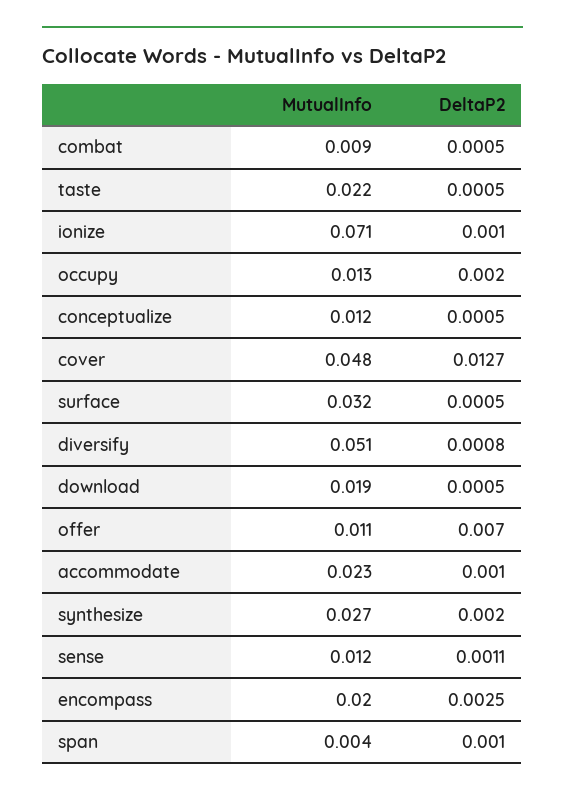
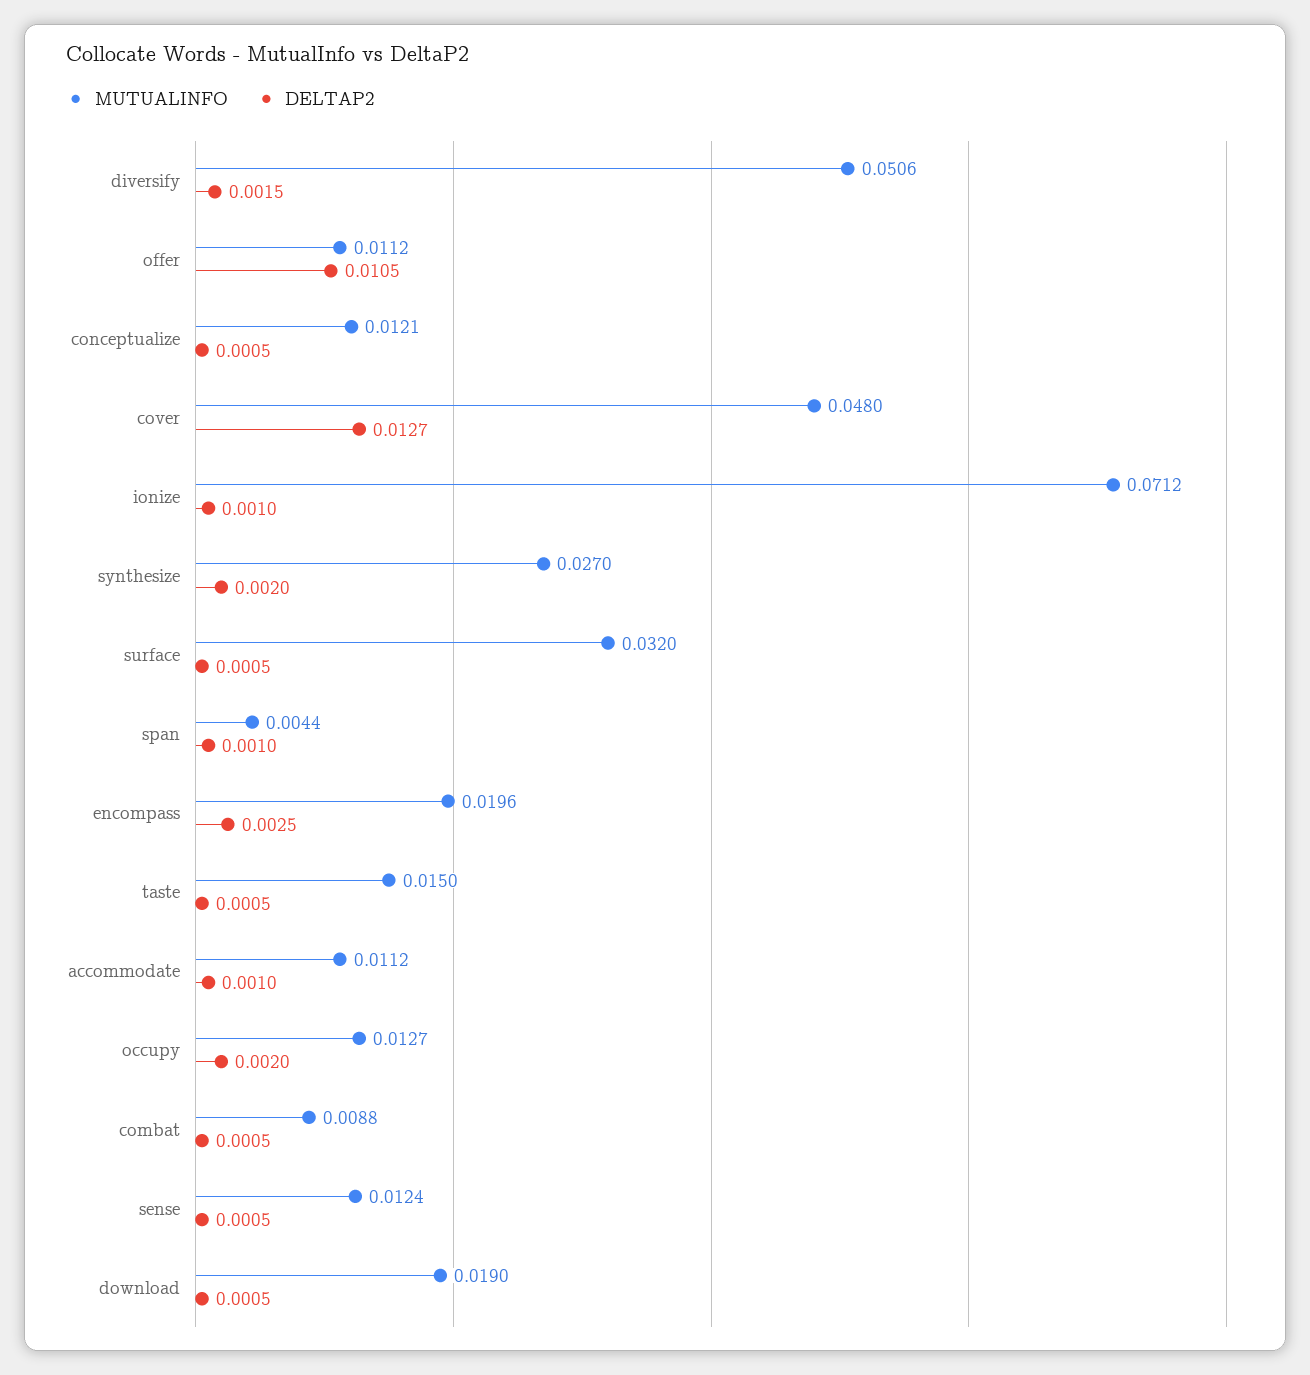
MutualInfo, taste: 0.022 -> 0.015
DeltaP2, diversify: 0.0008 -> 0.0015
DeltaP2, offer: 0.007 -> 0.0105
MutualInfo, accommodate: 0.023 -> 0.0112
DeltaP2, sense: 0.0011 -> 0.0005

